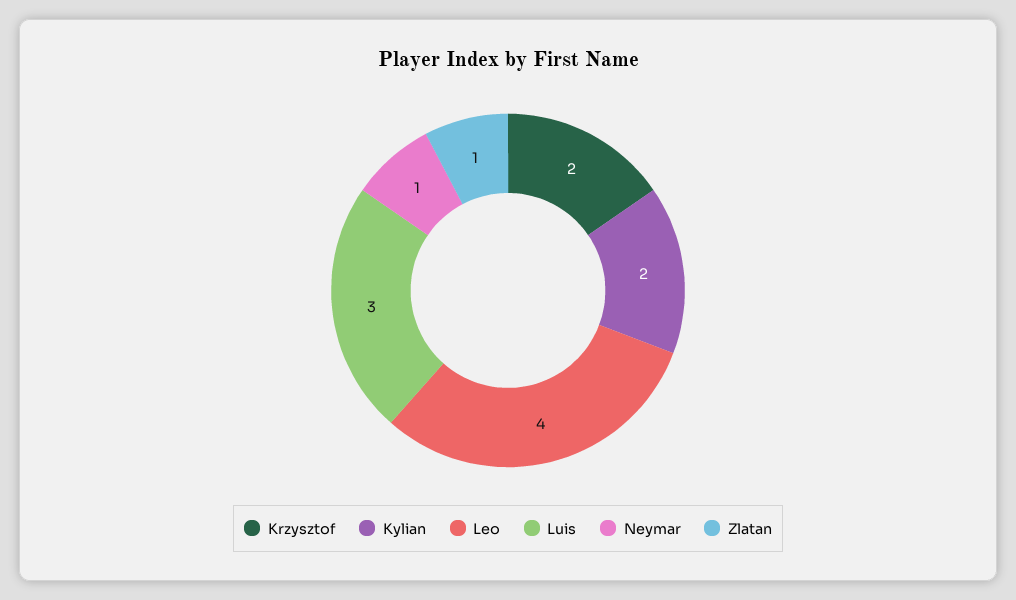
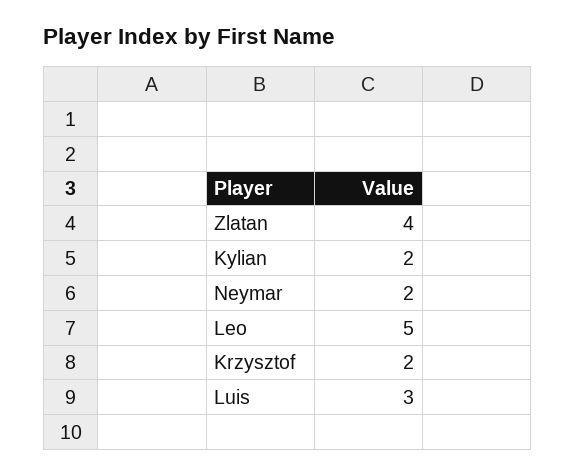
Leo: 4 -> 5
Neymar: 1 -> 2
Zlatan: 1 -> 4

